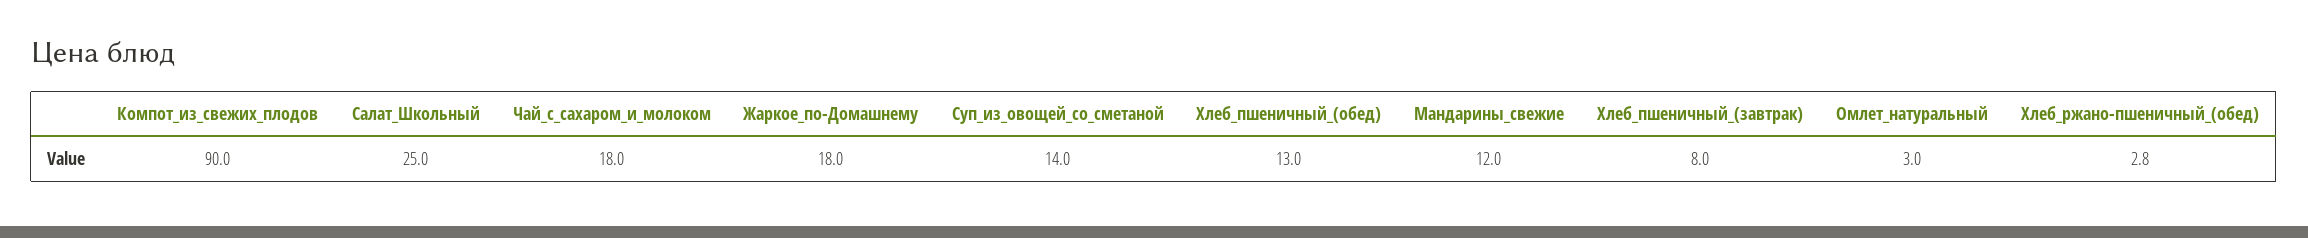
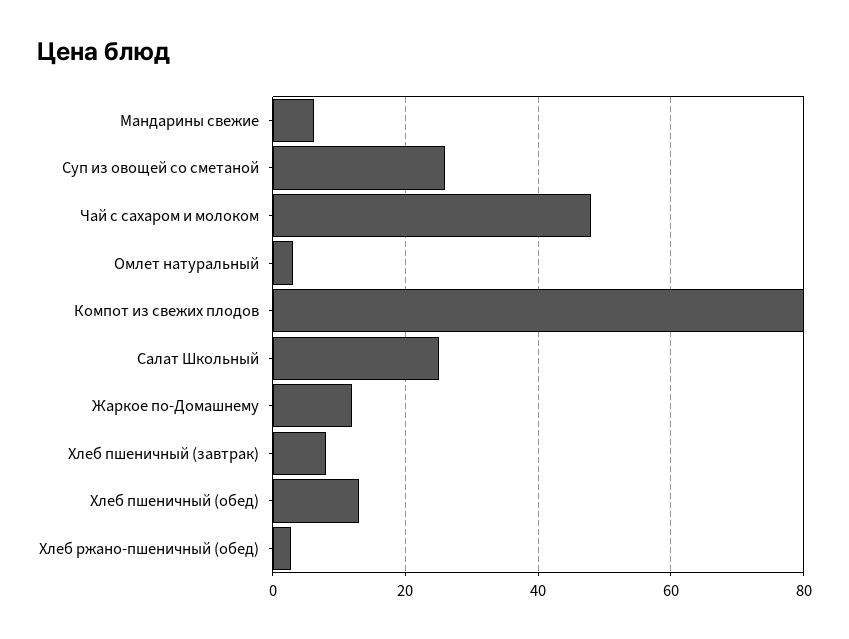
Компот_из_свежих_плодов: 90 -> 80
Чай_с_сахаром_и_молоком: 18 -> 48
Жаркое_по-Домашнему: 18 -> 12
Суп_из_овощей_со_сметаной: 14 -> 26
Мандарины_свежие: 12 -> 6

